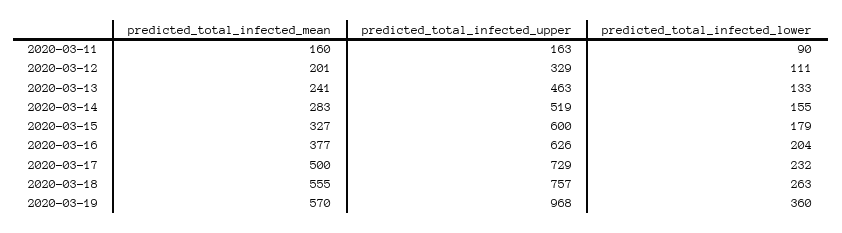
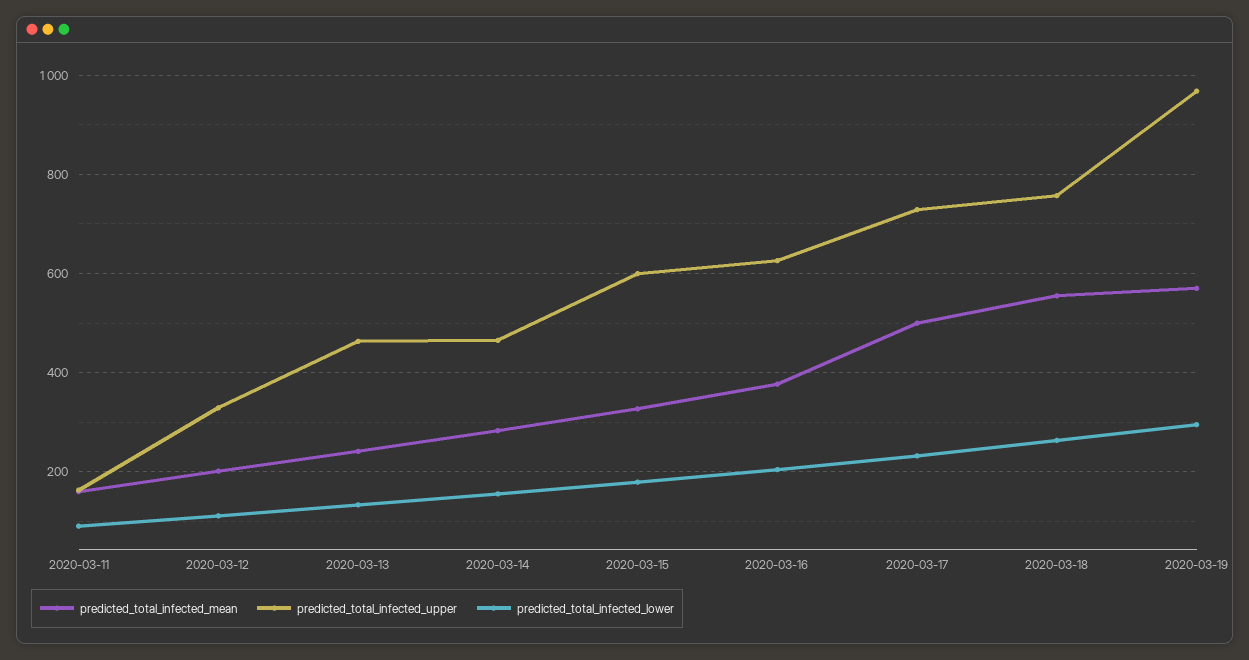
predicted_total_infected_upper, 2020-03-14: 519 -> 460
predicted_total_infected_lower, 2020-03-19: 360 -> 300

